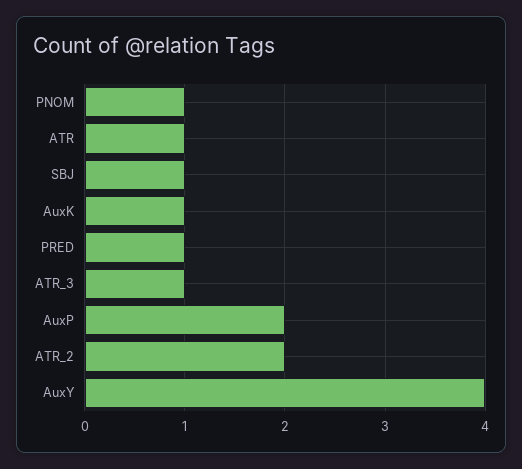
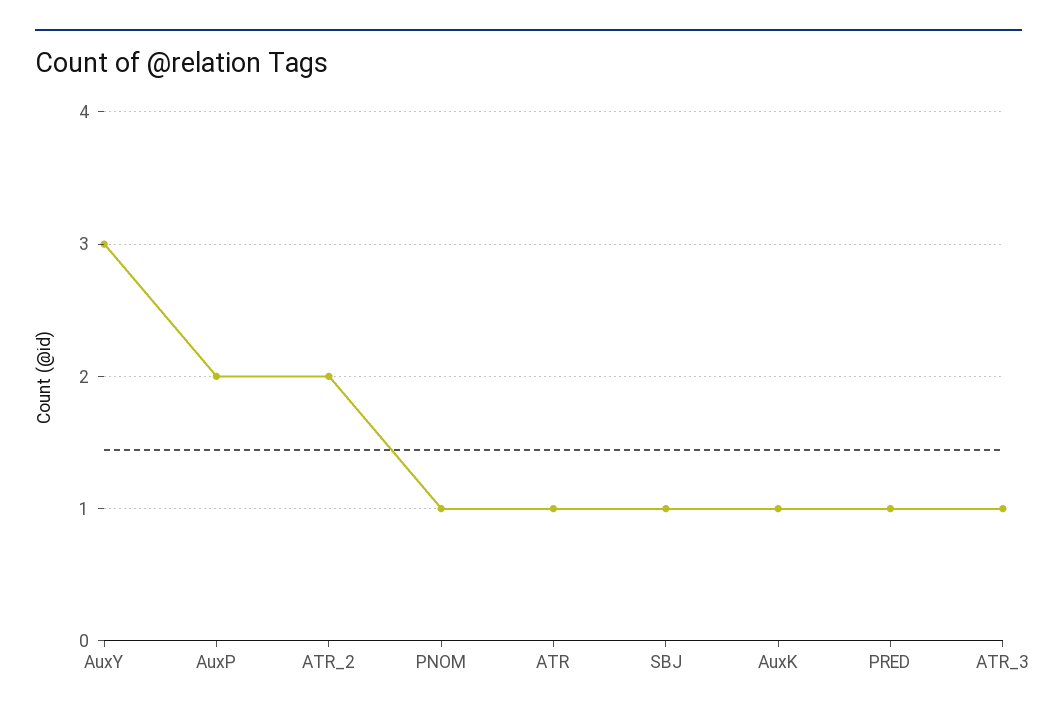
AuxY: 4 -> 3

